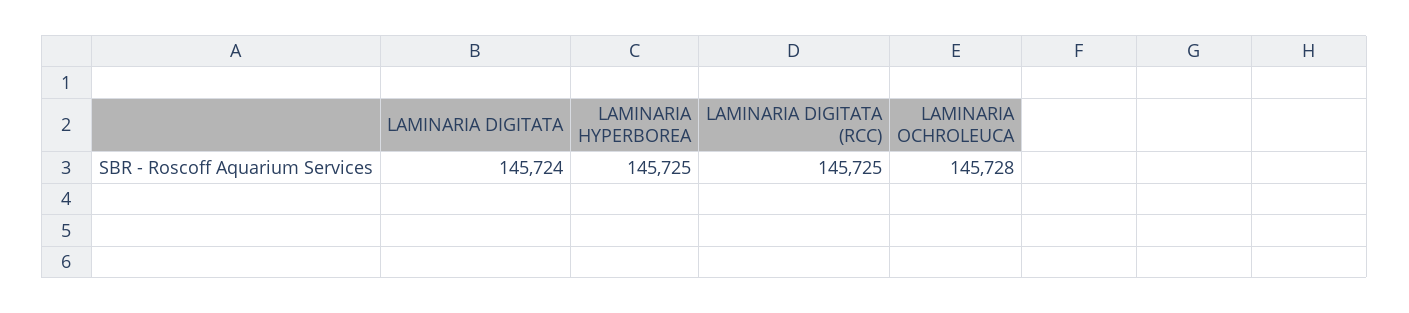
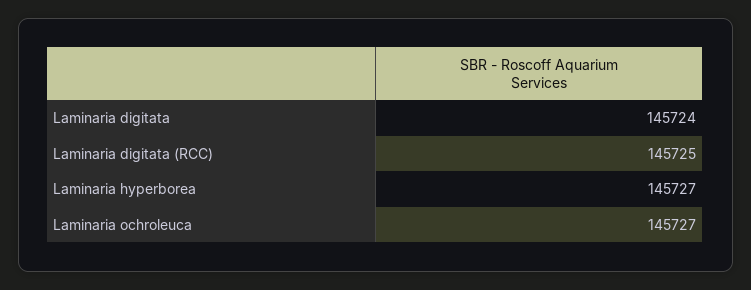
LAMINARIA HYPERBOREA: 145725 -> 145727
LAMINARIA OCHROLEUCA: 145728 -> 145727

